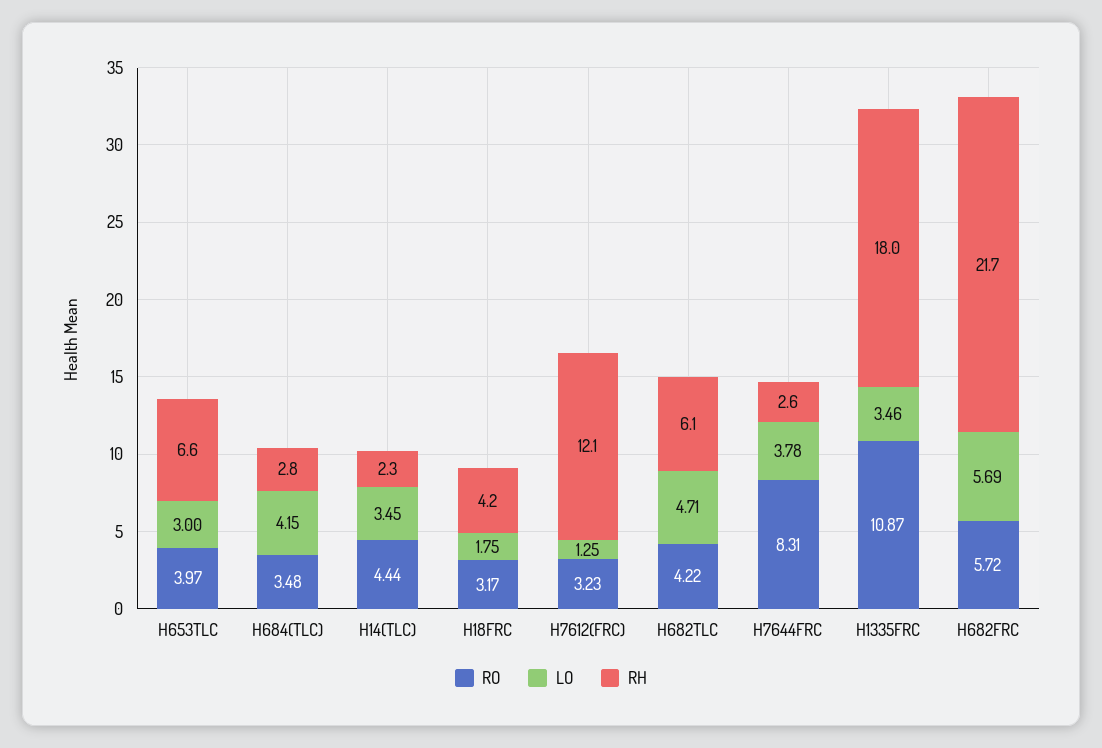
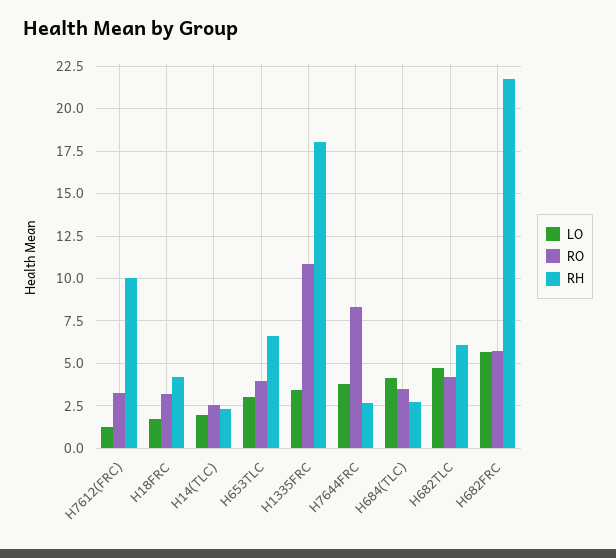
RO, H14(TLC): 4.44 -> 2.5
LO, H14(TLC): 3.45 -> 2
RH, H7612(FRC): 12.1 -> 10

